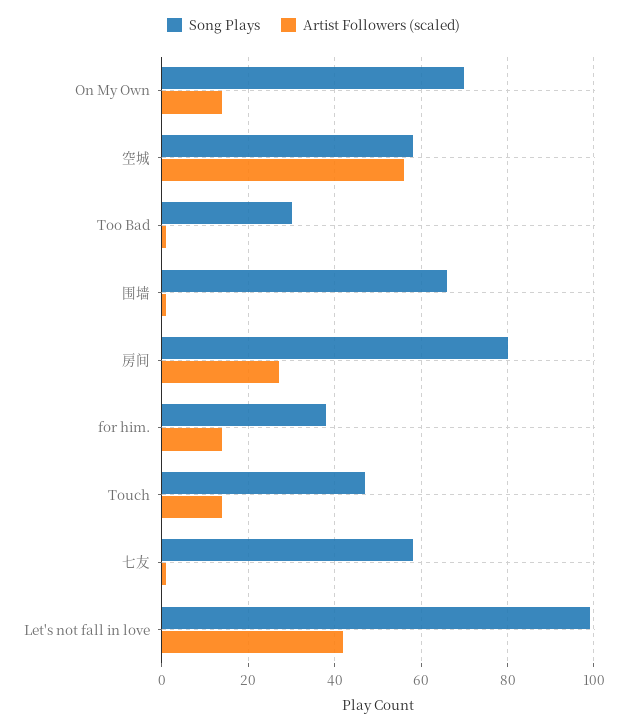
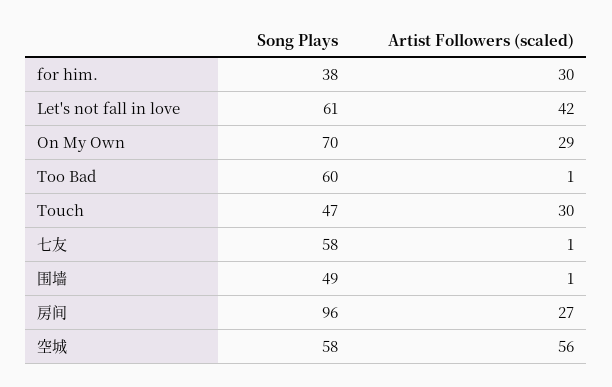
Artist Followers (scaled), On My Own: 15 -> 29
Song Plays, Too Bad: 30 -> 60
Song Plays, 围墙: 65 -> 49
Song Plays, 房间: 80 -> 96
Artist Followers (scaled), for him.: 15 -> 30
Artist Followers (scaled), Touch: 15 -> 30
Song Plays, Let's not fall in love: 100 -> 61

